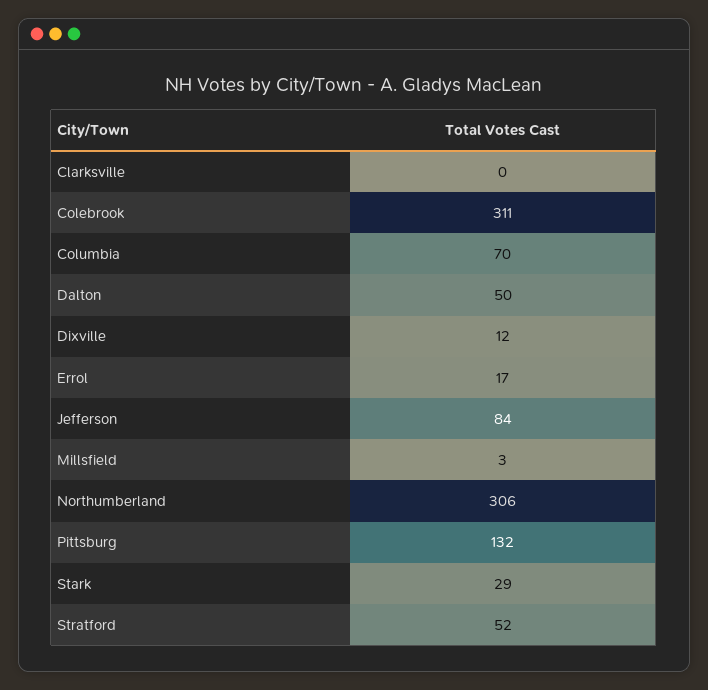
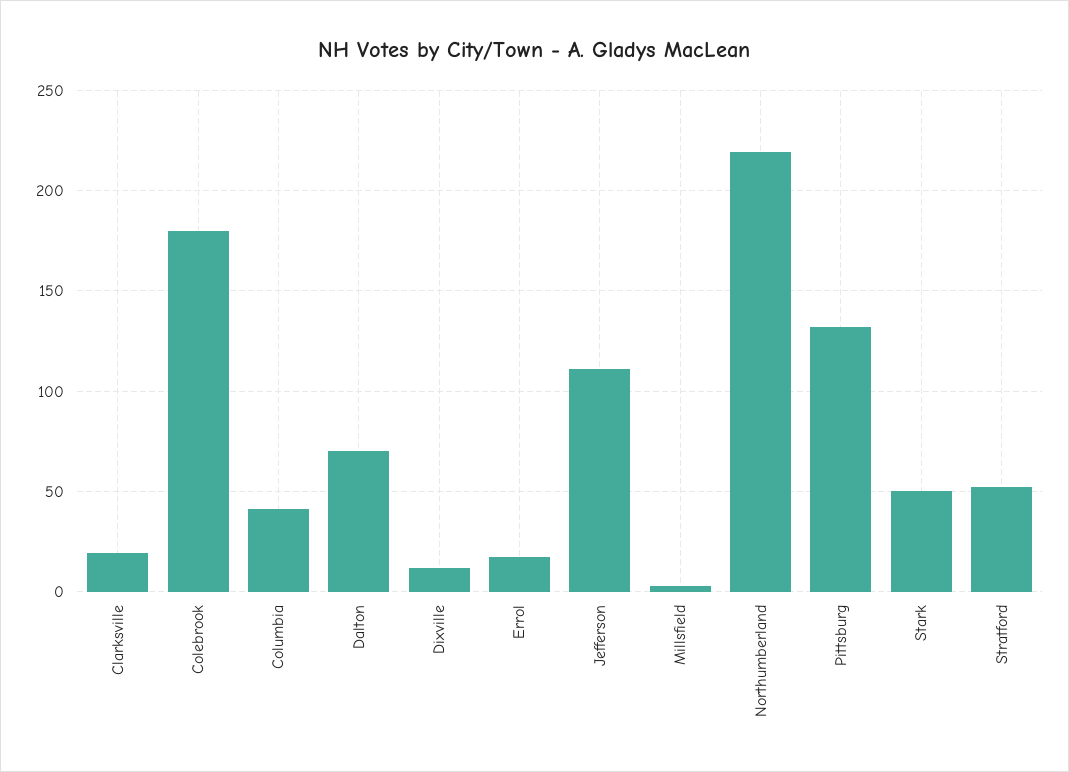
Clarksville: 0 -> 20
Colebrook: 311 -> 180
Columbia: 70 -> 40
Dalton: 50 -> 70
Jefferson: 84 -> 110
Northumberland: 306 -> 220
Stark: 29 -> 50

